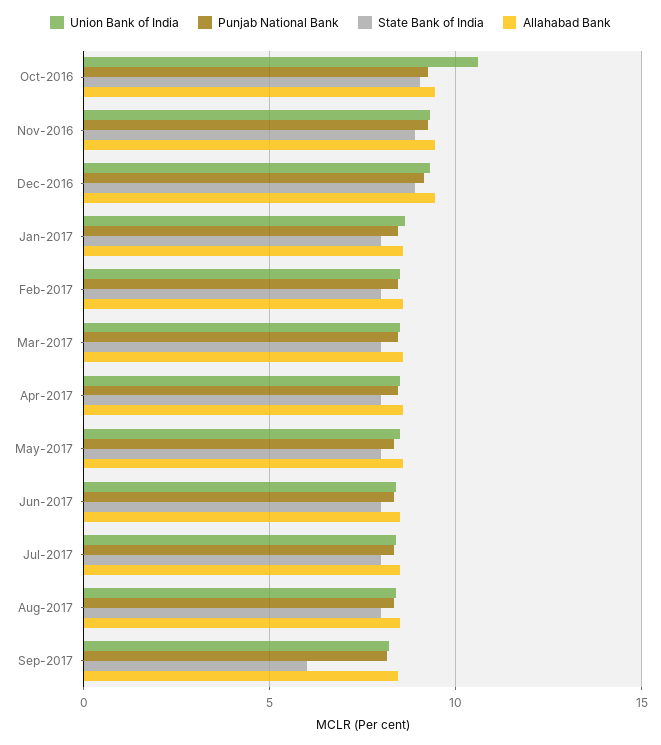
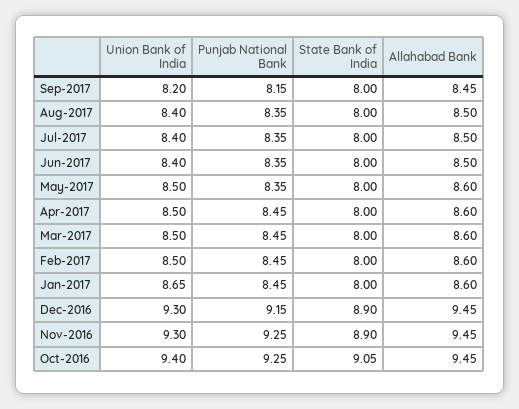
Union Bank of India, Oct-2016: 10.5 -> 9.4
State Bank of India, Sep-2017: 6 -> 8

